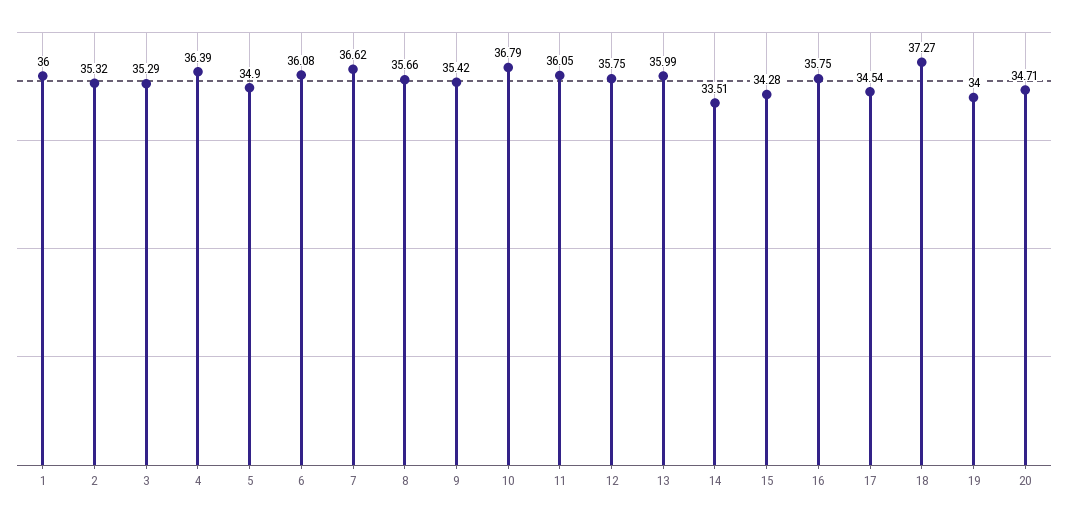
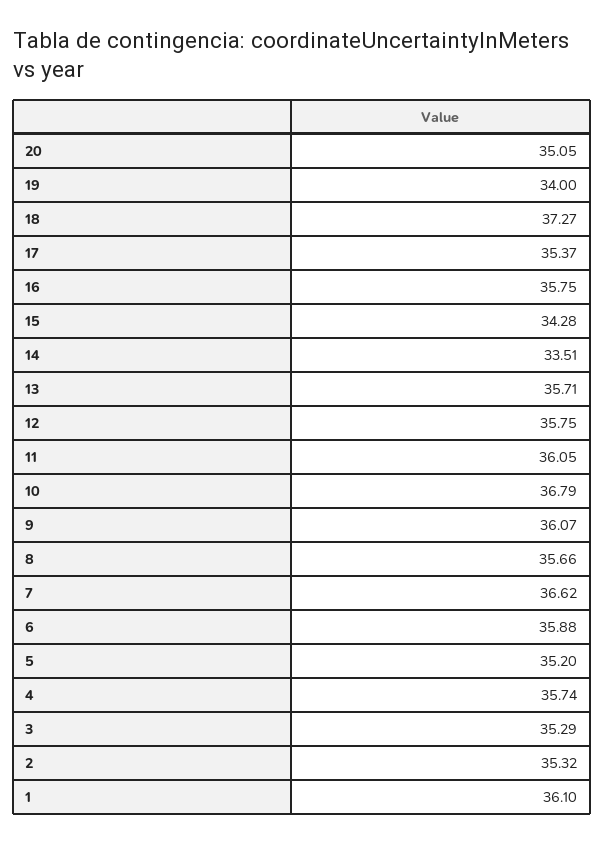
1: 36 -> 36.1
4: 36.39 -> 35.74
5: 34.9 -> 35.2
6: 36.08 -> 35.88
9: 35.42 -> 36.07
13: 35.99 -> 35.71
17: 34.54 -> 35.37
20: 34.71 -> 35.05

